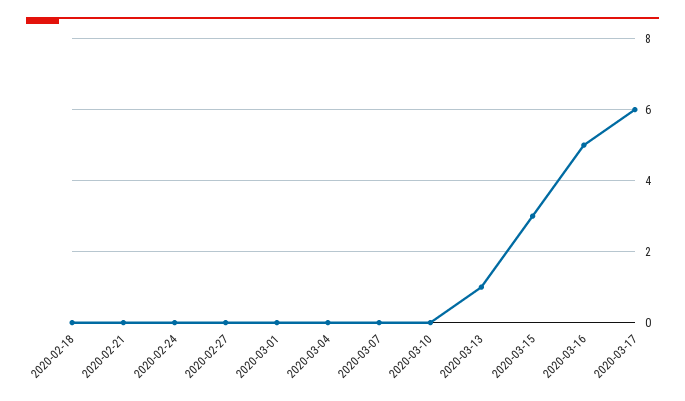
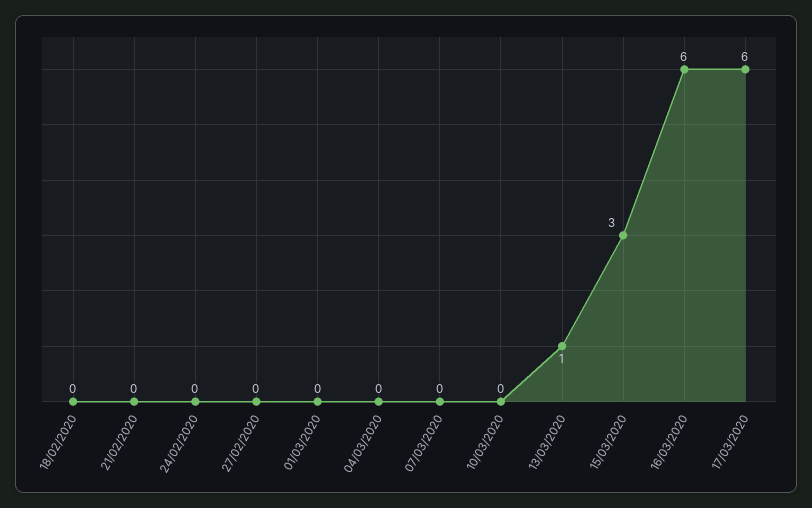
2020-03-16: 5 -> 6

